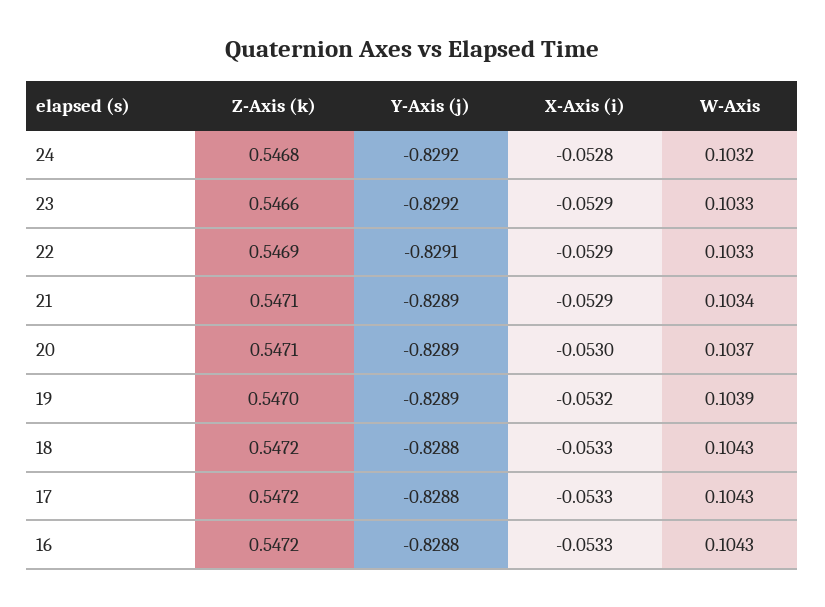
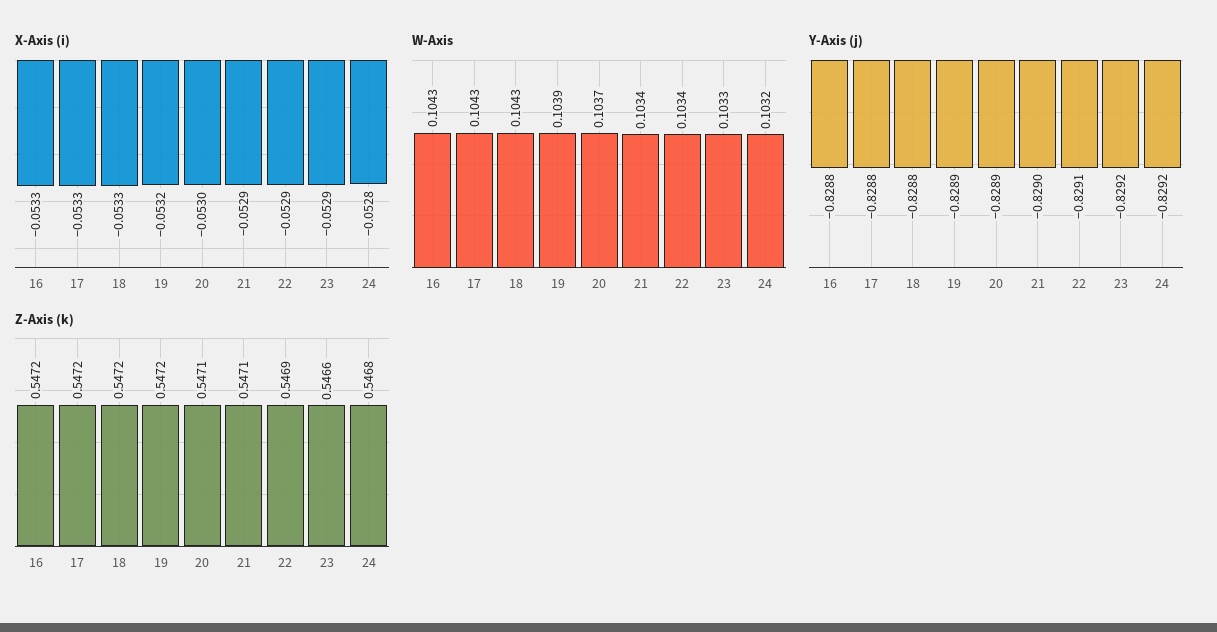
W-Axis, 22: 0.1033 -> 0.1034
Y-Axis (j), 21: -0.8289 -> -0.829
Z-Axis (k), 19: 0.547 -> 0.5472

